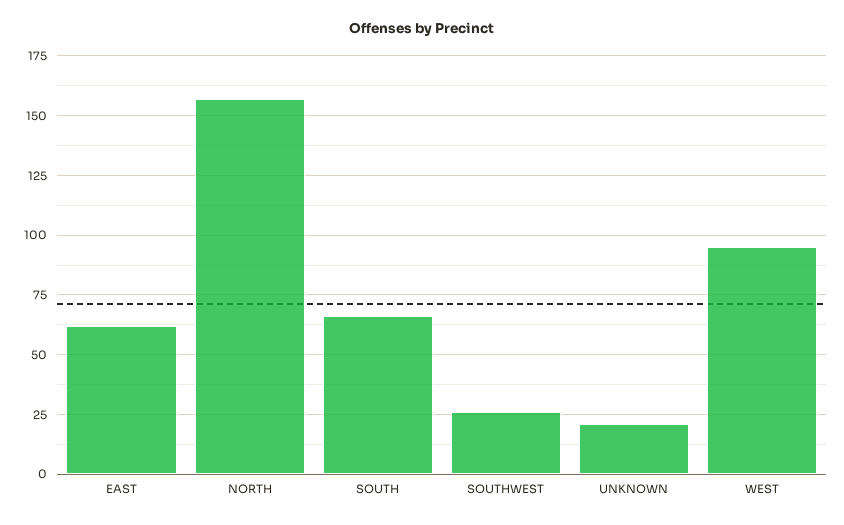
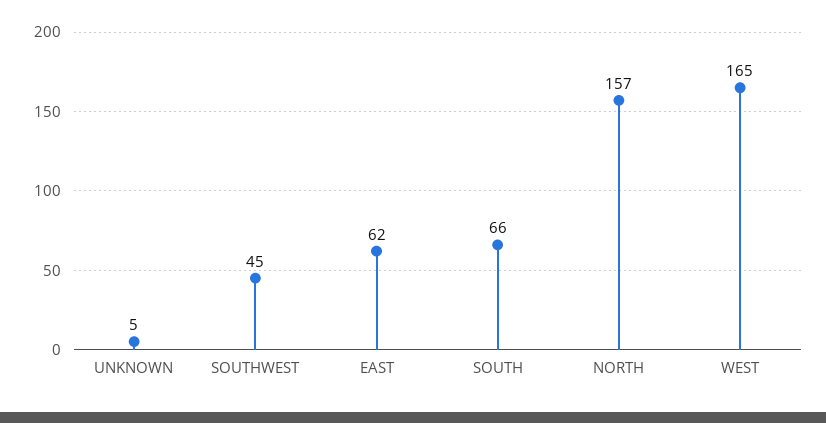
SOUTHWEST: 25 -> 45
UNKNOWN: 20 -> 5
WEST: 95 -> 165

